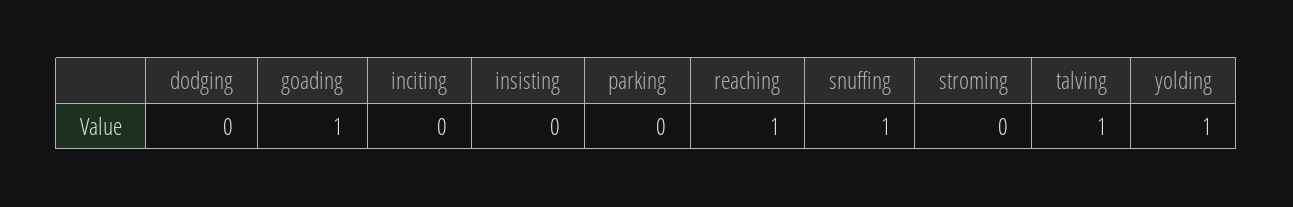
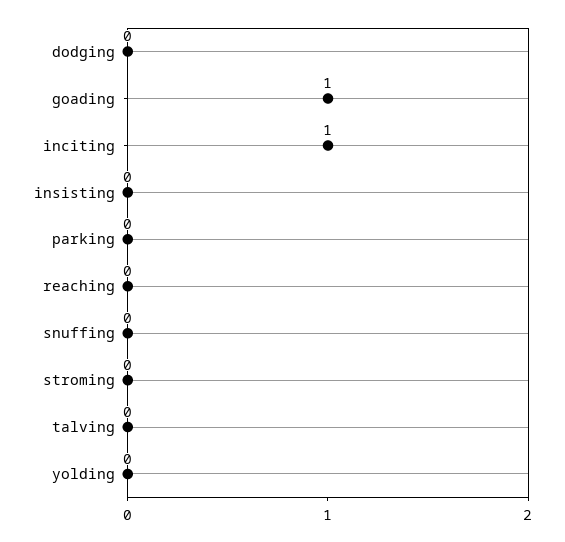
inciting: 0 -> 1
reaching: 1 -> 0
snuffing: 1 -> 0
talving: 1 -> 0
yolding: 1 -> 0

